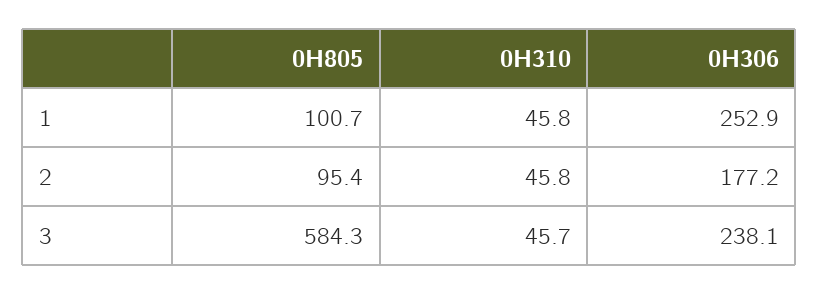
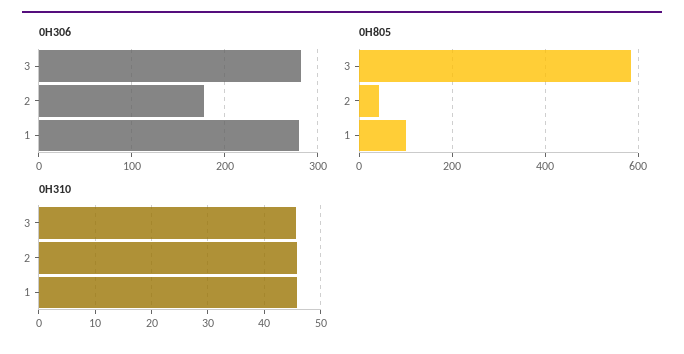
0H306, 1: 252.9 -> 280
0H805, 2: 95.4 -> 40
0H306, 3: 238.1 -> 280

